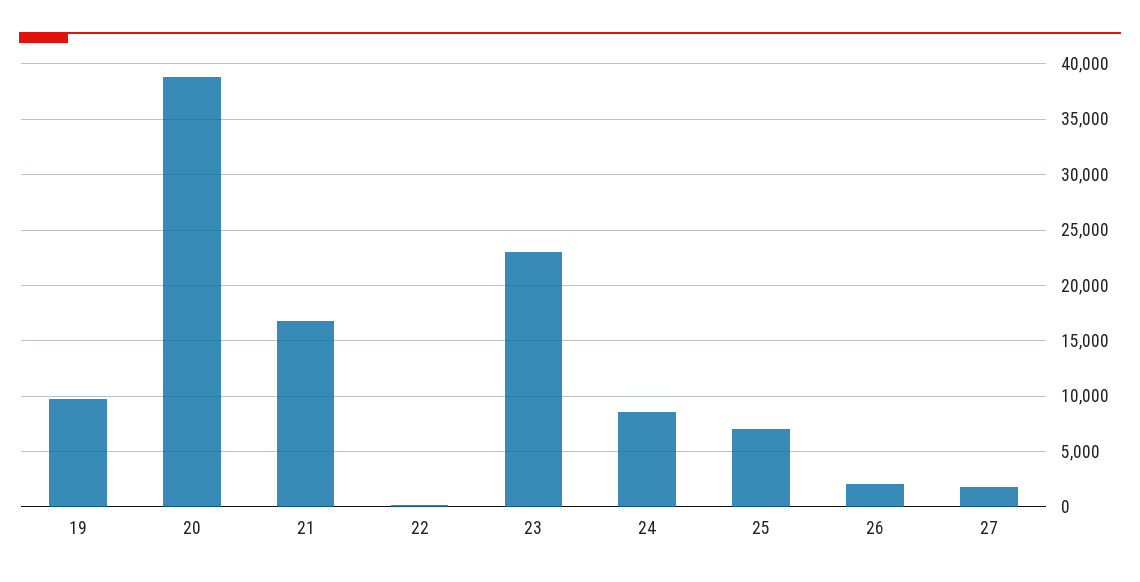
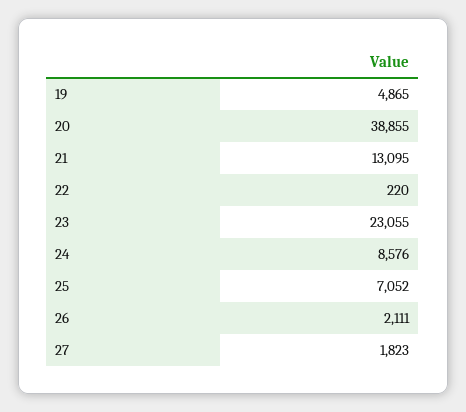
19: 10000 -> 4865
21: 17000 -> 13095

